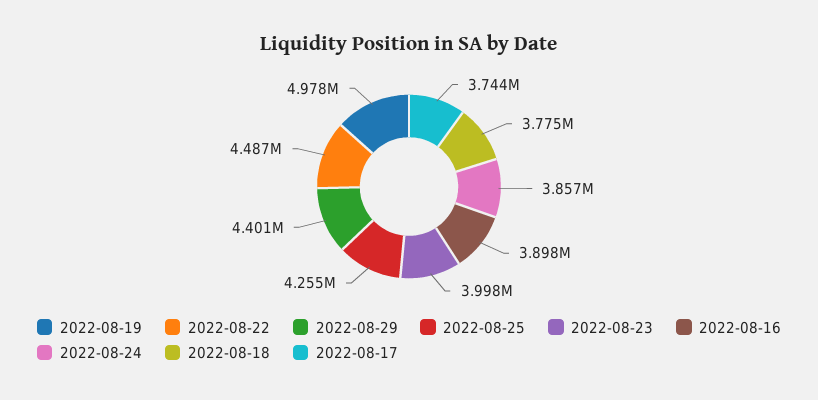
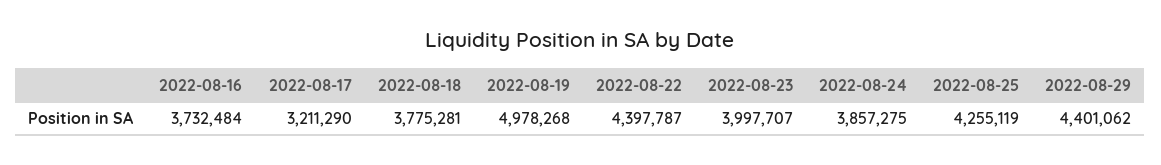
2022-08-22: 4487000 -> 4397787
2022-08-16: 3898000 -> 3732484
2022-08-17: 3744000 -> 3211290

